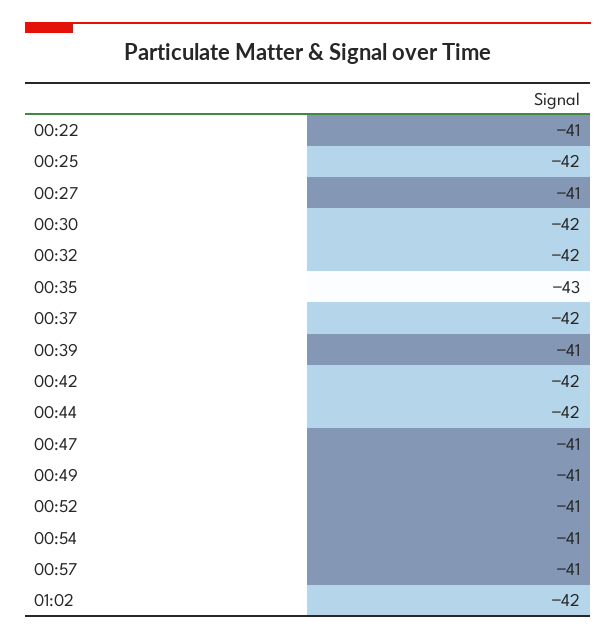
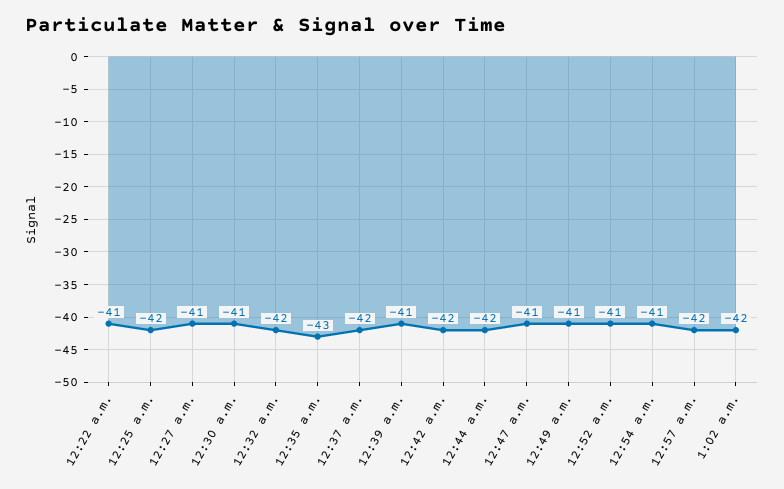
00:30: -42 -> -41
00:57: -41 -> -42

